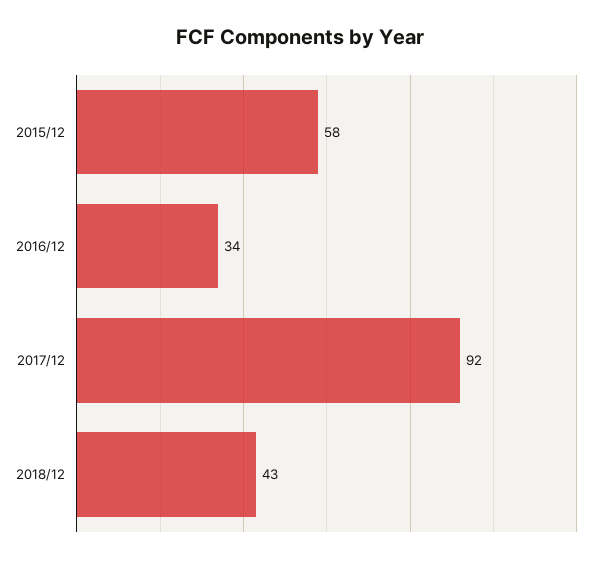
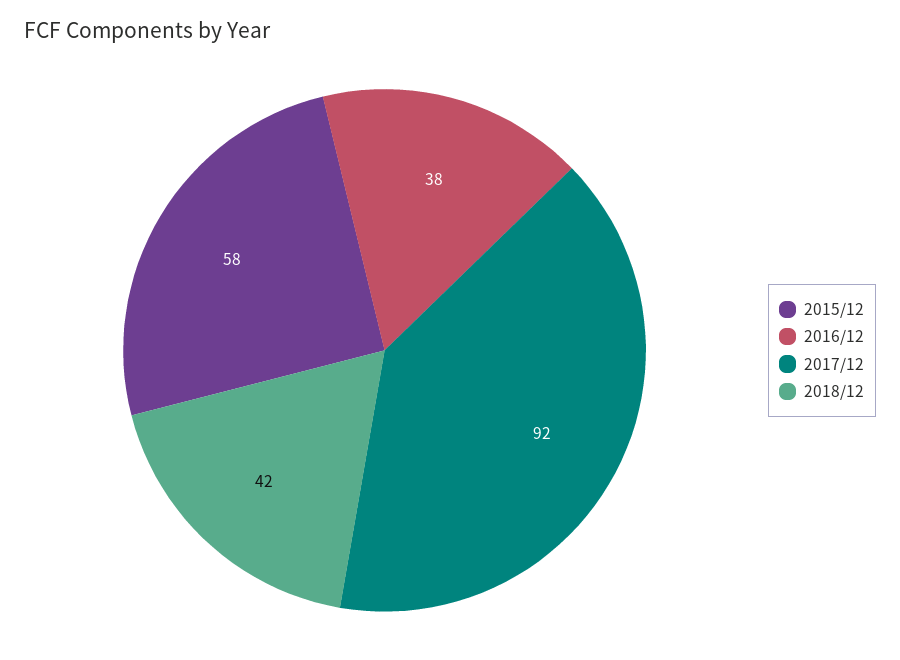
2016/12: 34 -> 38
2018/12: 43 -> 42

